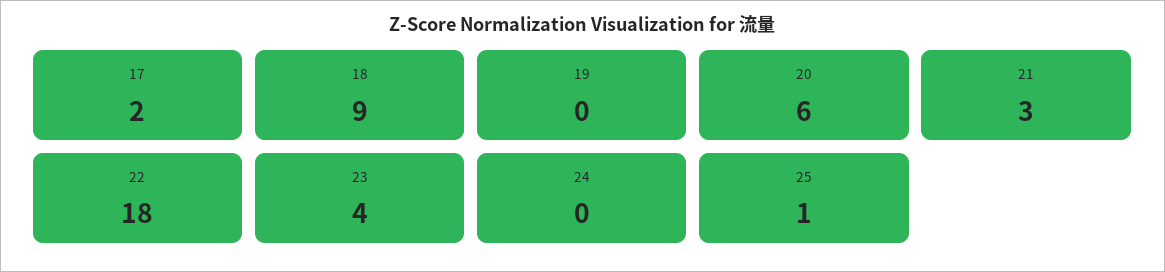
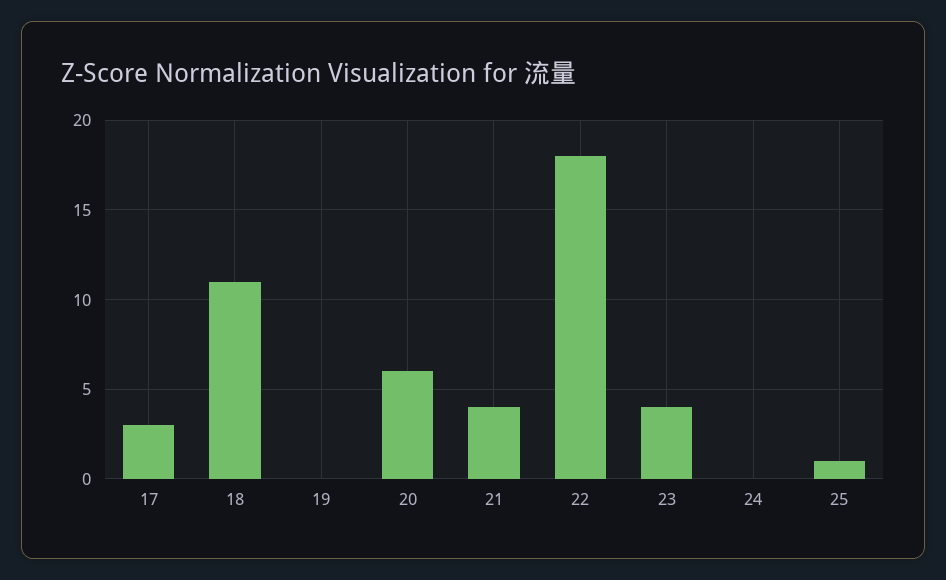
17: 2 -> 3
18: 9 -> 11
21: 3 -> 4

